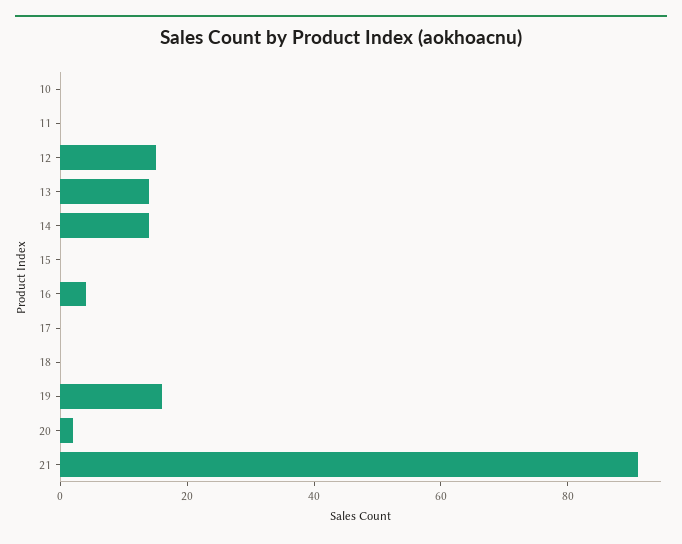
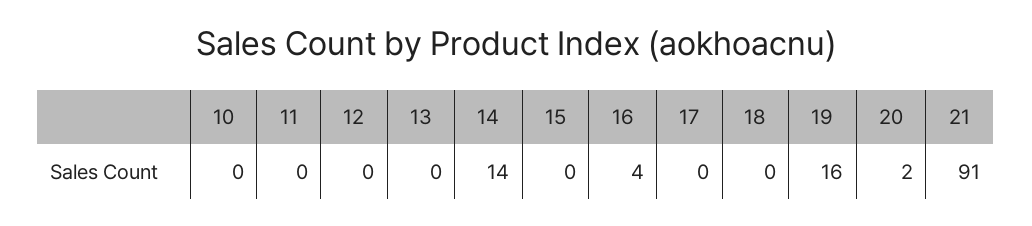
12: 15 -> 0
13: 15 -> 0

